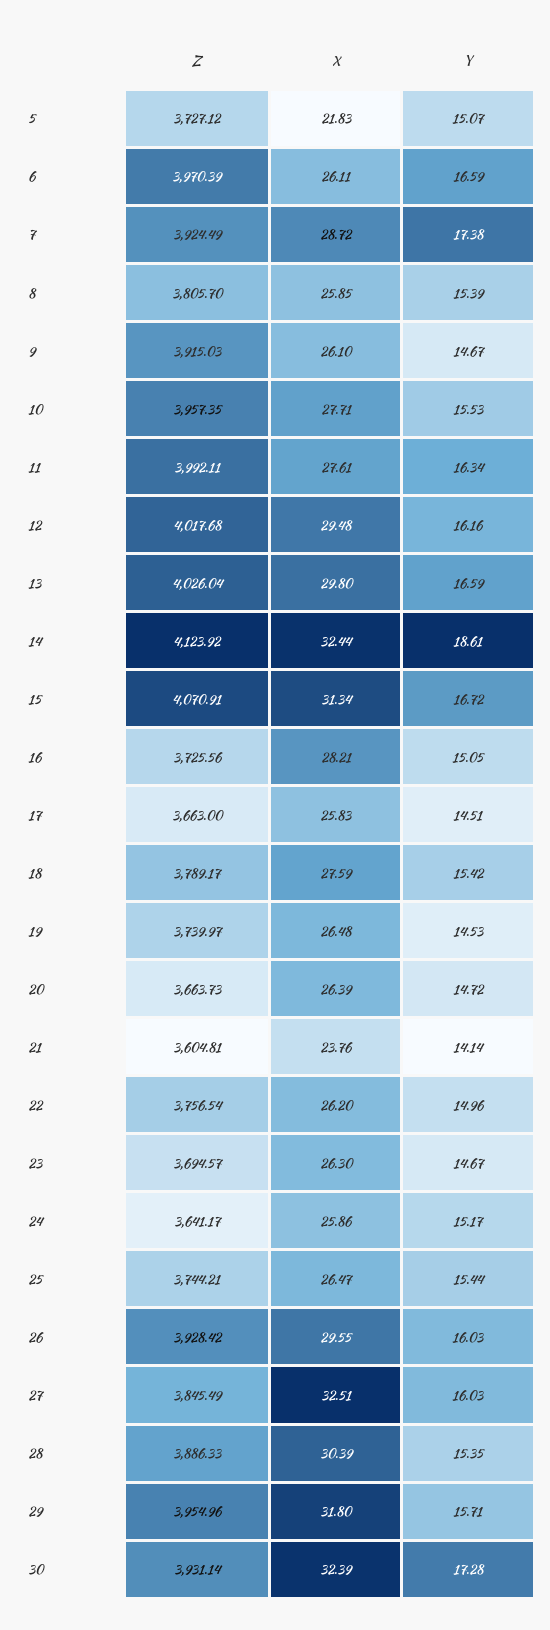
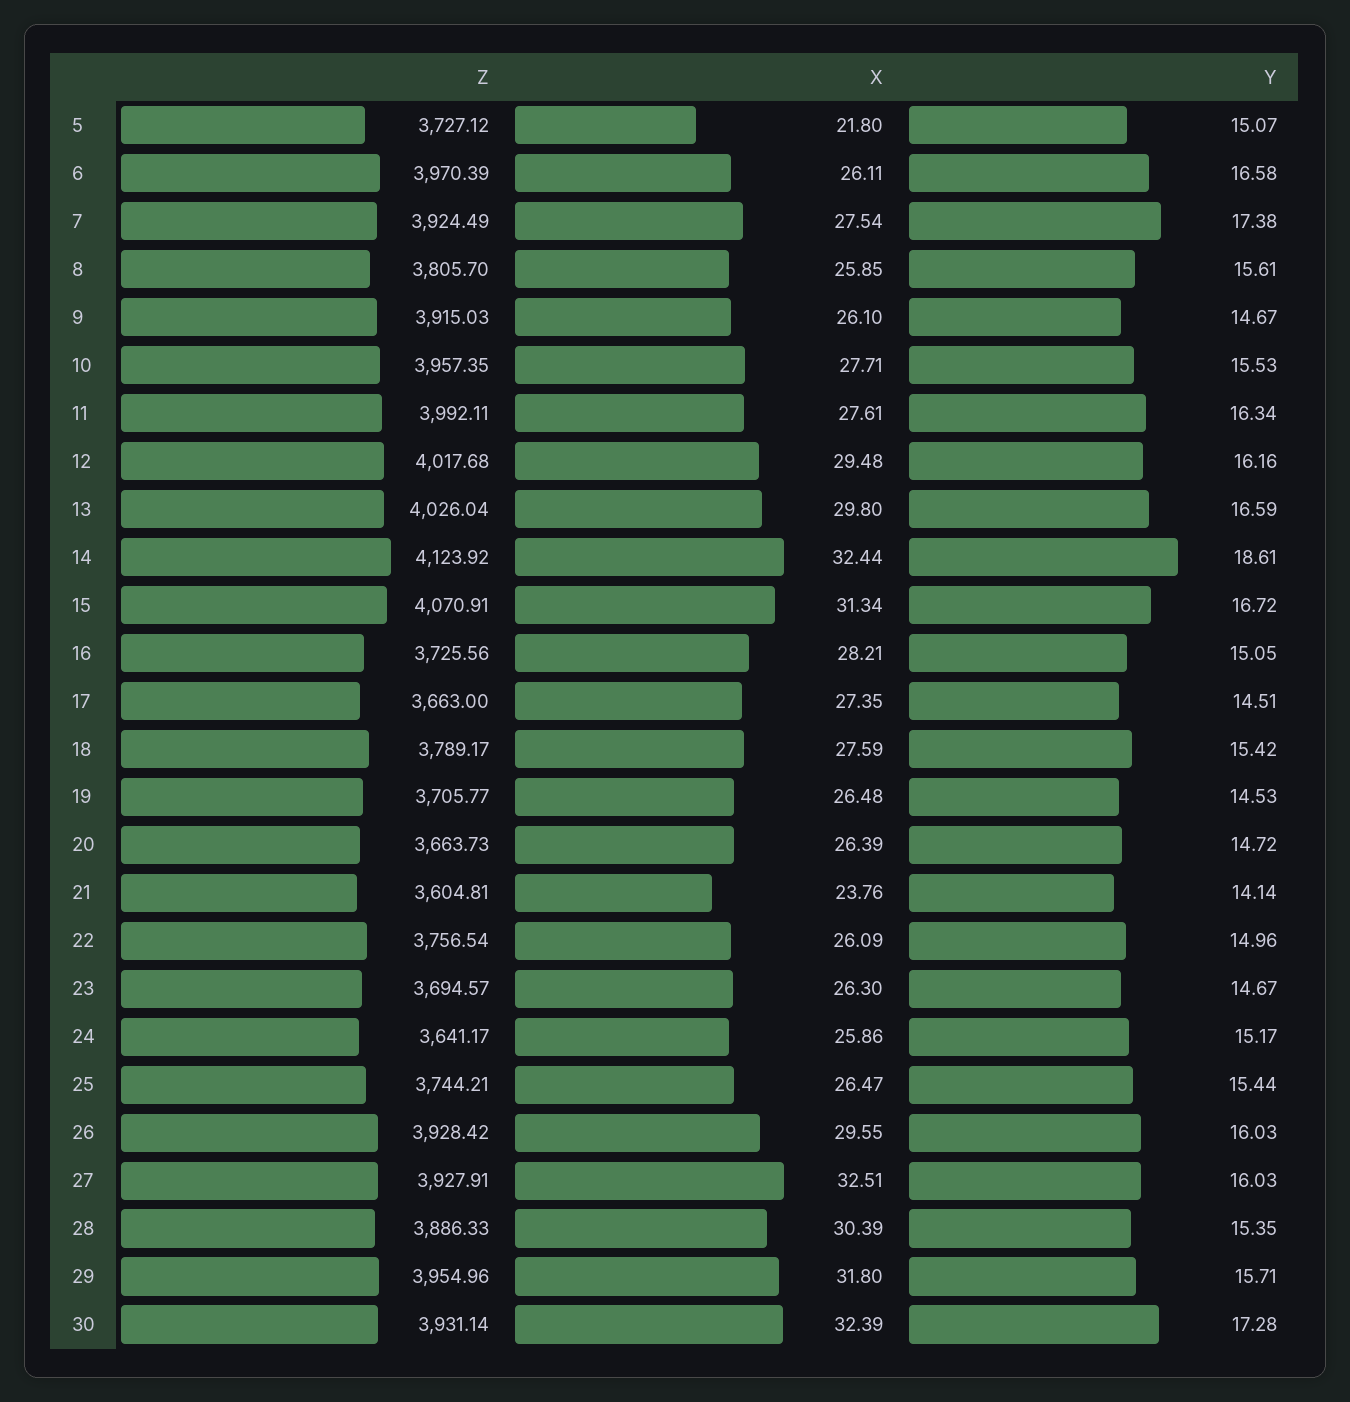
X, 5: 21.83 -> 21.8
Y, 6: 16.59 -> 16.58
X, 7: 28.72 -> 27.54
Y, 8: 15.39 -> 15.61
X, 17: 25.83 -> 27.35
Z, 19: 3739.97 -> 3705.77
X, 22: 26.2 -> 26.09
Z, 27: 3845.49 -> 3927.91

